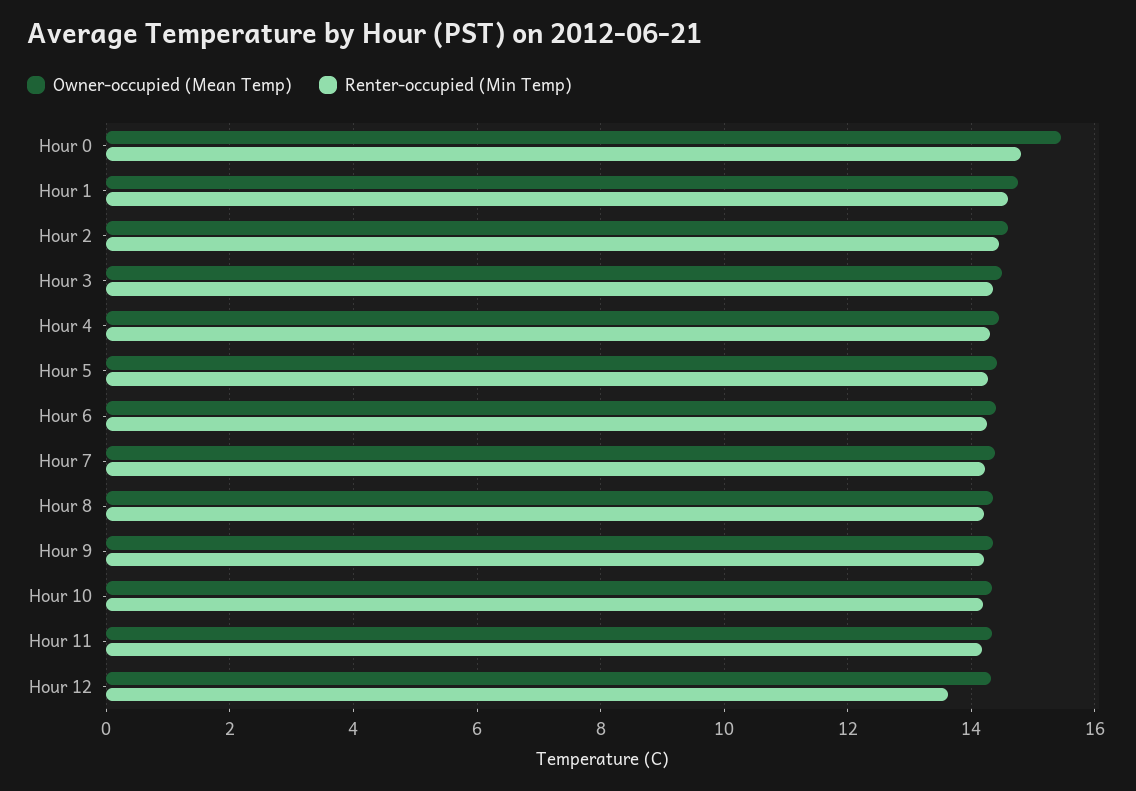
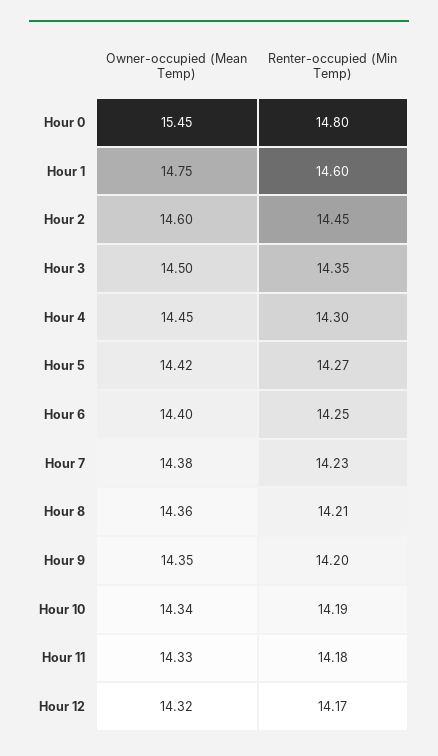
Renter-occupied (Min Temp), Hour 12: 13.6 -> 14.17

